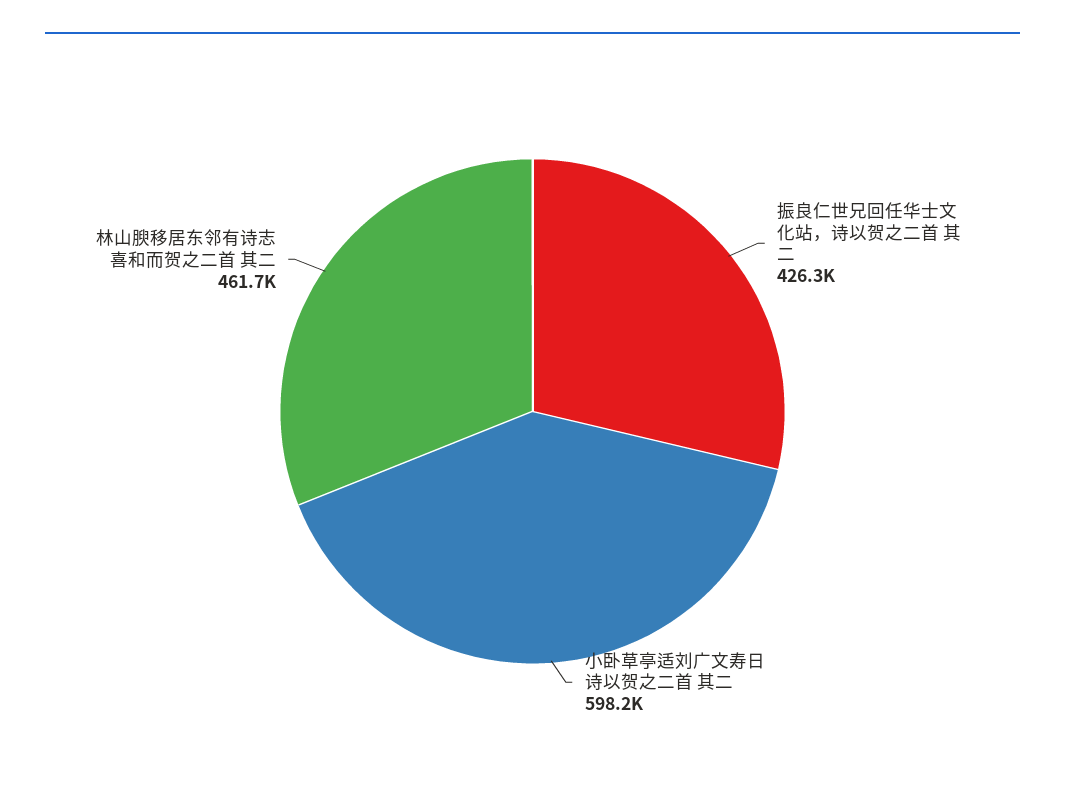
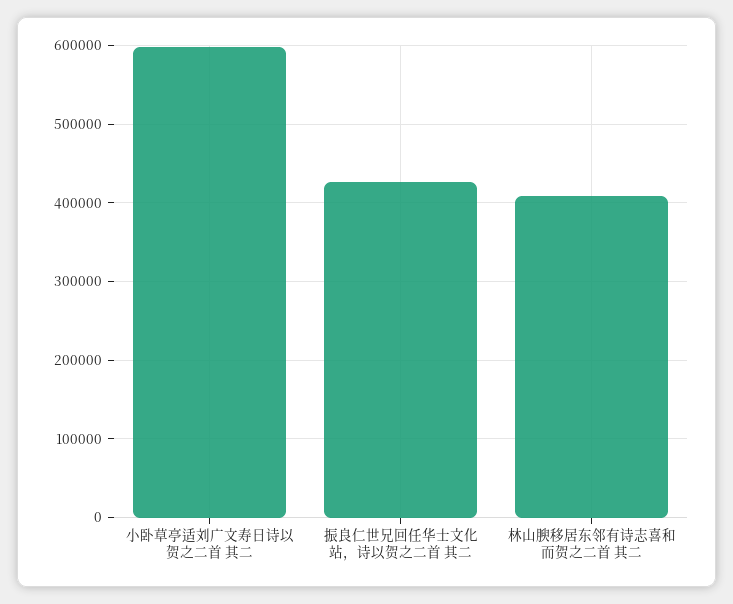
林山腴移居东邻有诗志喜和而贺之二首 其二: 461700 -> 410000

